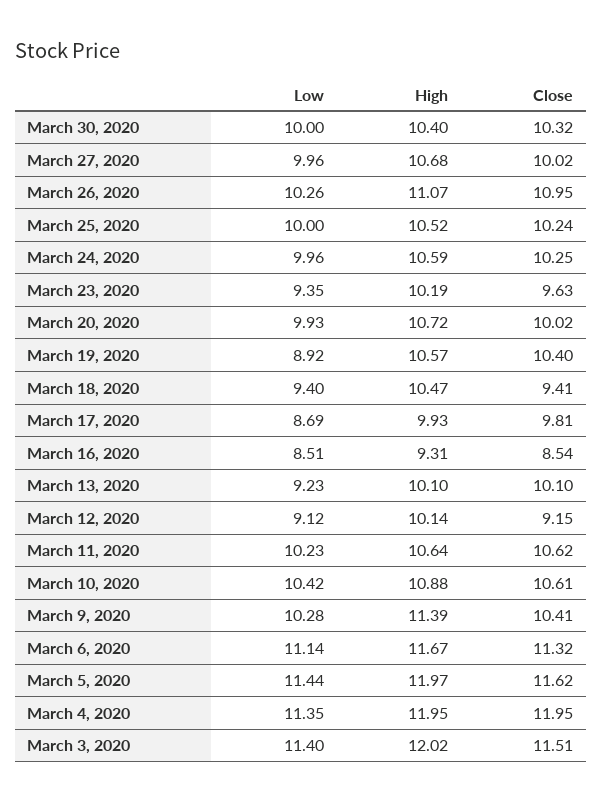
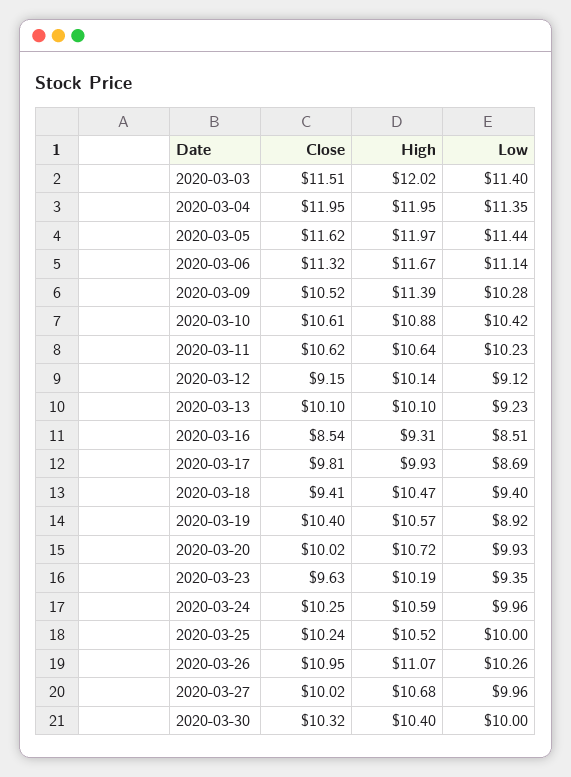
Close, March 9, 2020: 10.41 -> 10.52

